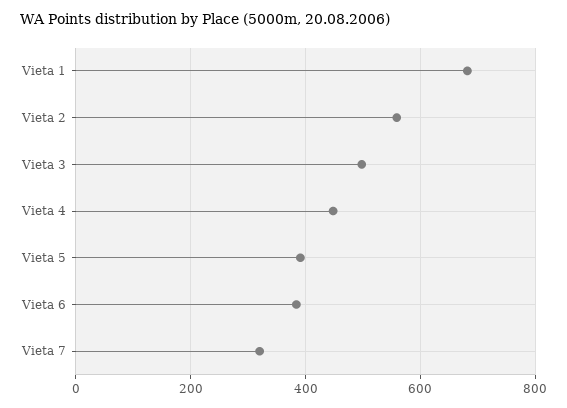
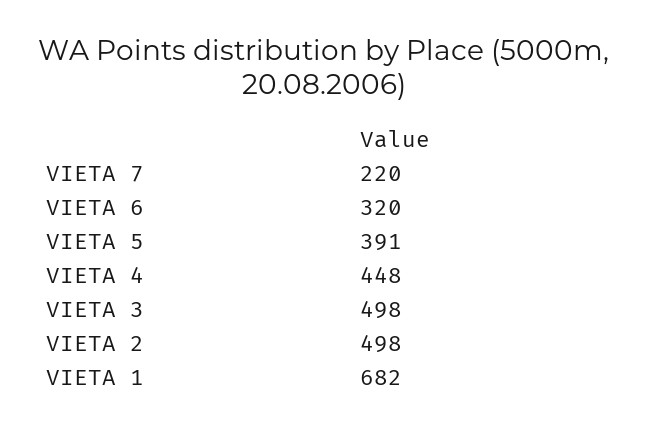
Vieta 2: 560 -> 498
Vieta 6: 380 -> 320
Vieta 7: 320 -> 220

